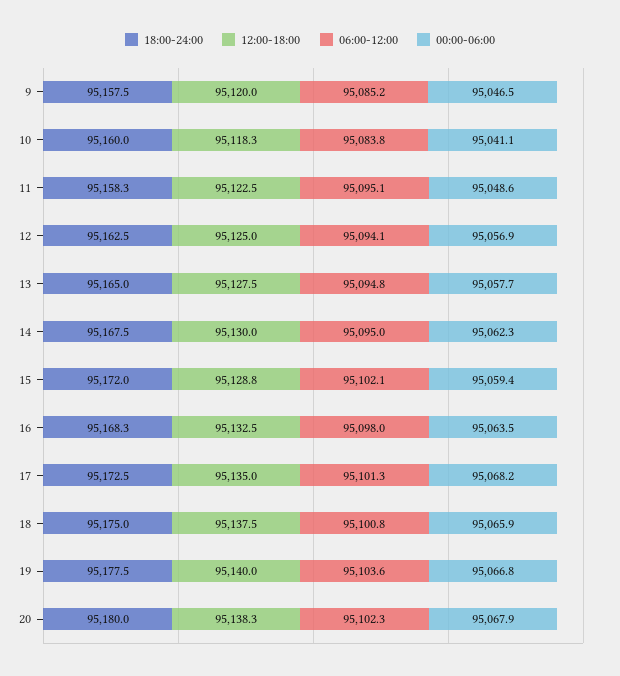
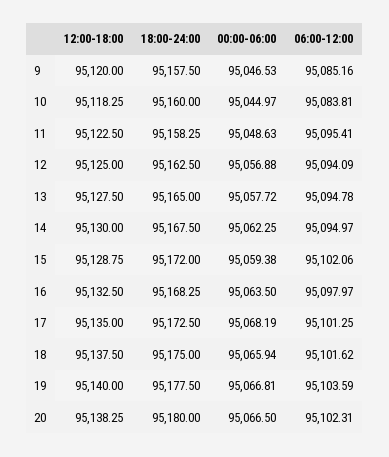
00:00-06:00, 10: 95041.1 -> 95044.97
06:00-12:00, 11: 95095.1 -> 95095.41
06:00-12:00, 18: 95100.8 -> 95101.62
00:00-06:00, 20: 95067.9 -> 95066.5

